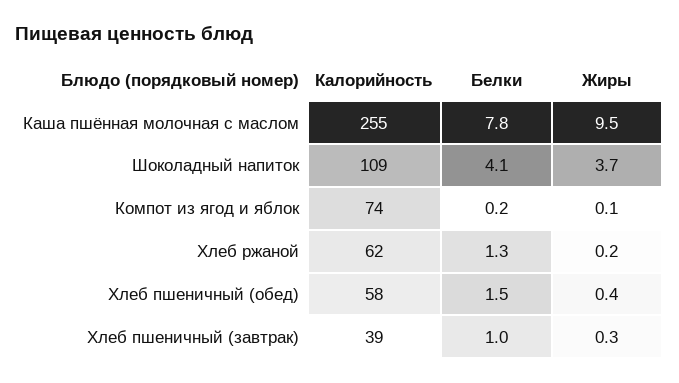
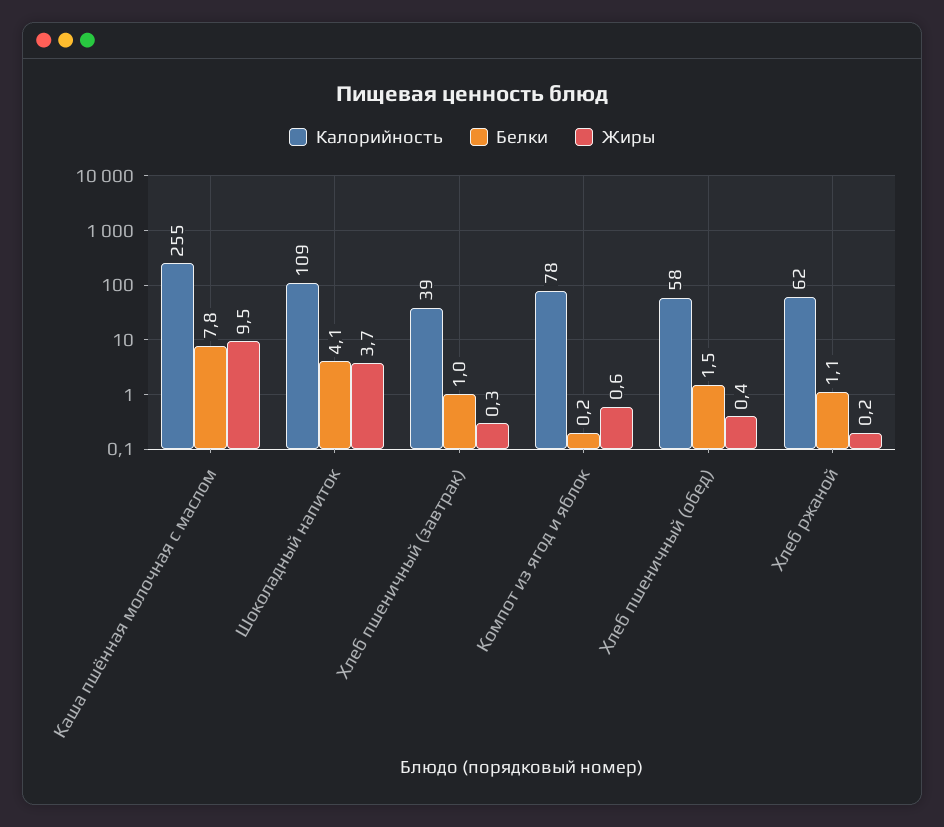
Калорийность, Компот из ягод и яблок: 74 -> 78
Жиры, Компот из ягод и яблок: 0.1 -> 0.6
Белки, Хлеб ржаной: 1.3 -> 1.1

